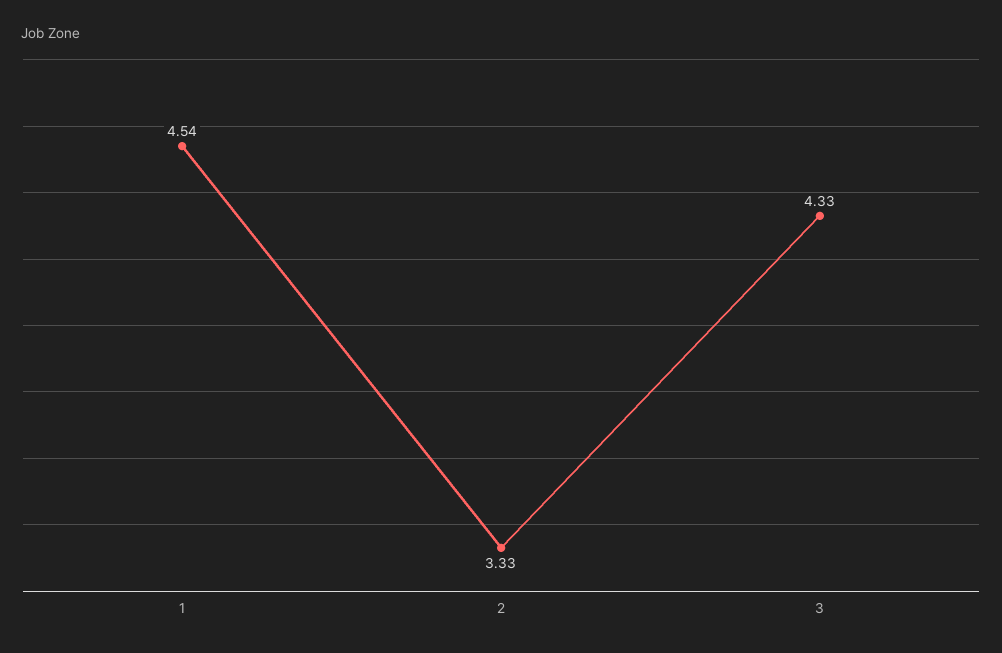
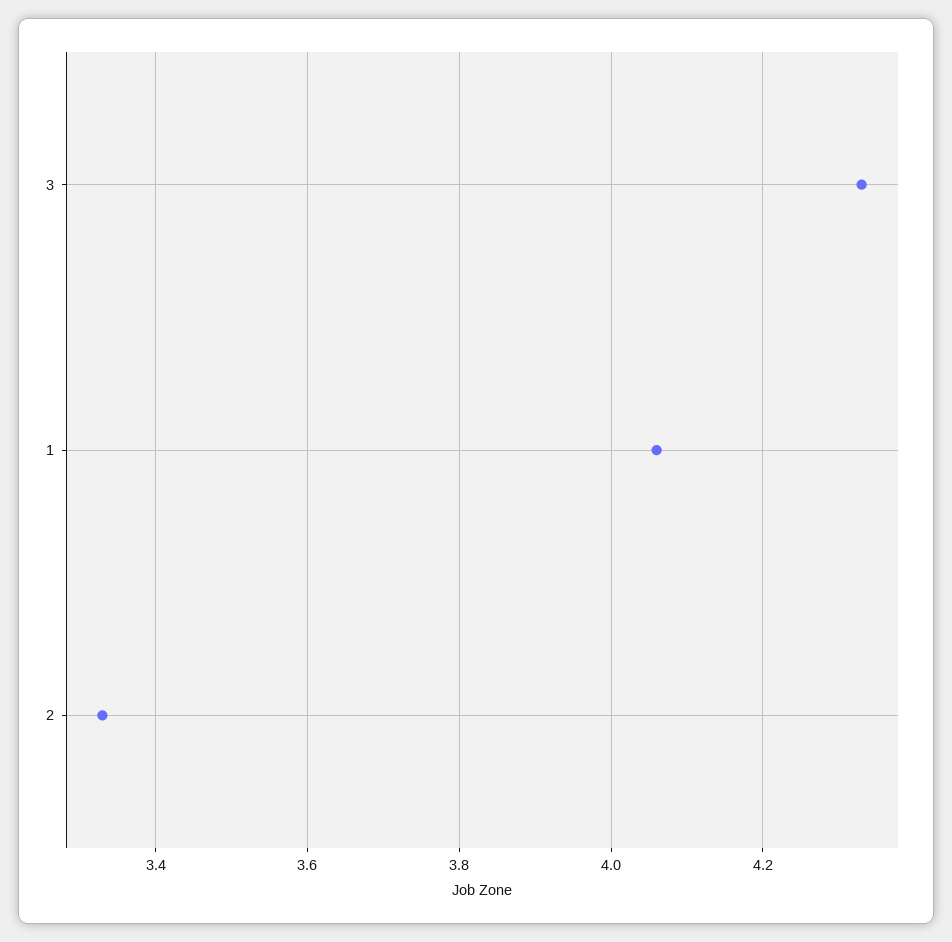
1: 4.54 -> 4.05

